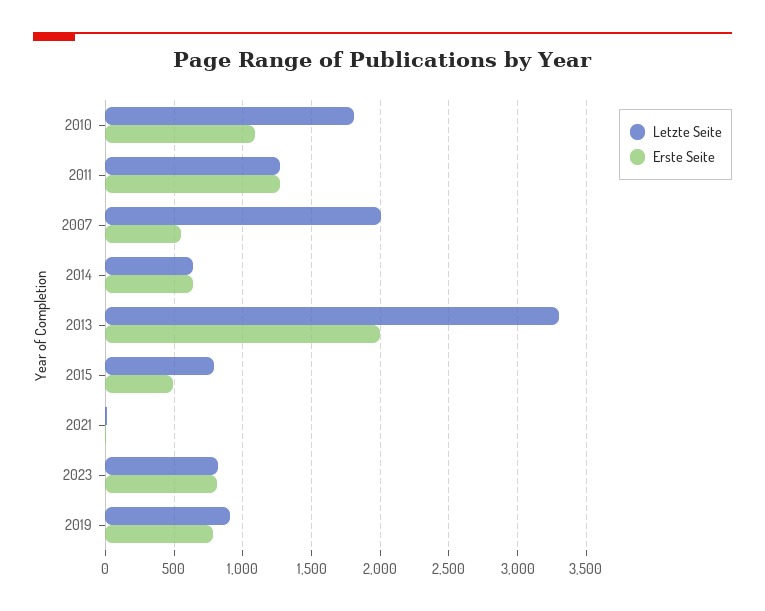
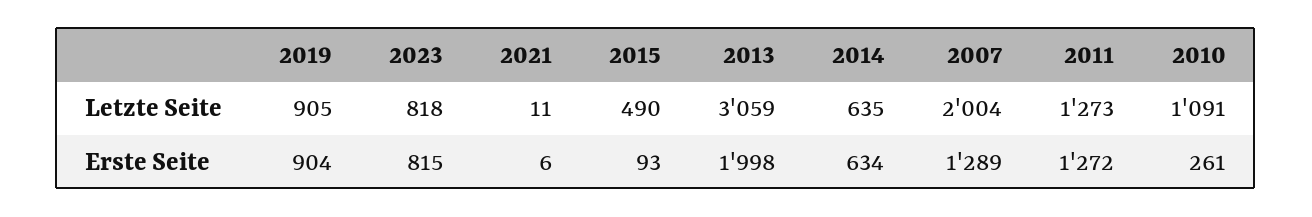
Letzte Seite, 2010: 1800 -> 1091
Erste Seite, 2010: 1100 -> 261
Erste Seite, 2007: 550 -> 1289
Letzte Seite, 2013: 3300 -> 3059
Letzte Seite, 2015: 800 -> 490
Erste Seite, 2015: 500 -> 93
Erste Seite, 2019: 800 -> 904

